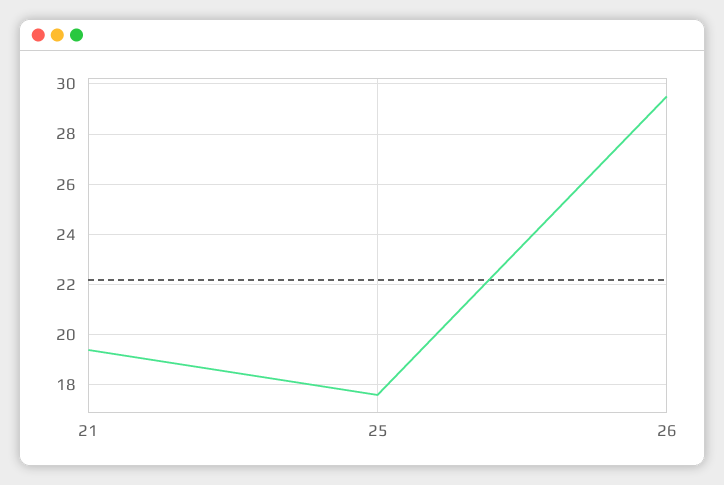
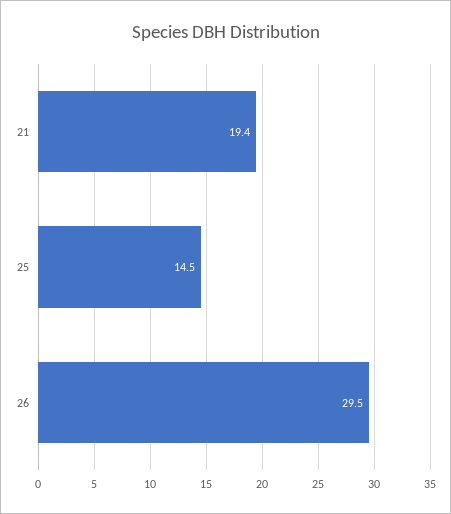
25: 17.5 -> 14.5

